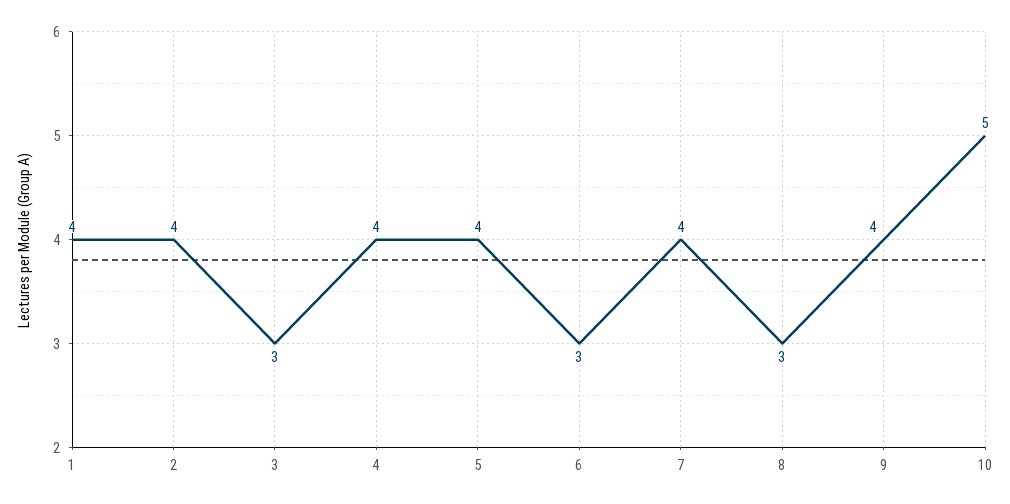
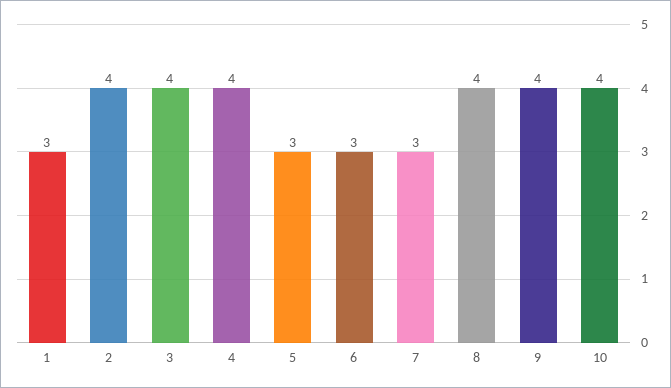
1: 4 -> 3
3: 3 -> 4
5: 4 -> 3
7: 4 -> 3
8: 3 -> 4
10: 5 -> 4

